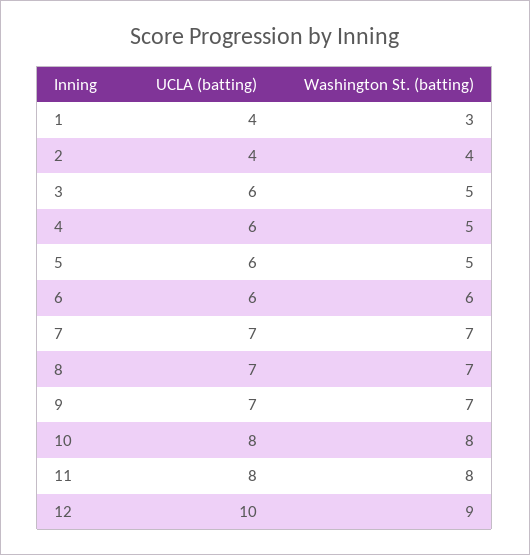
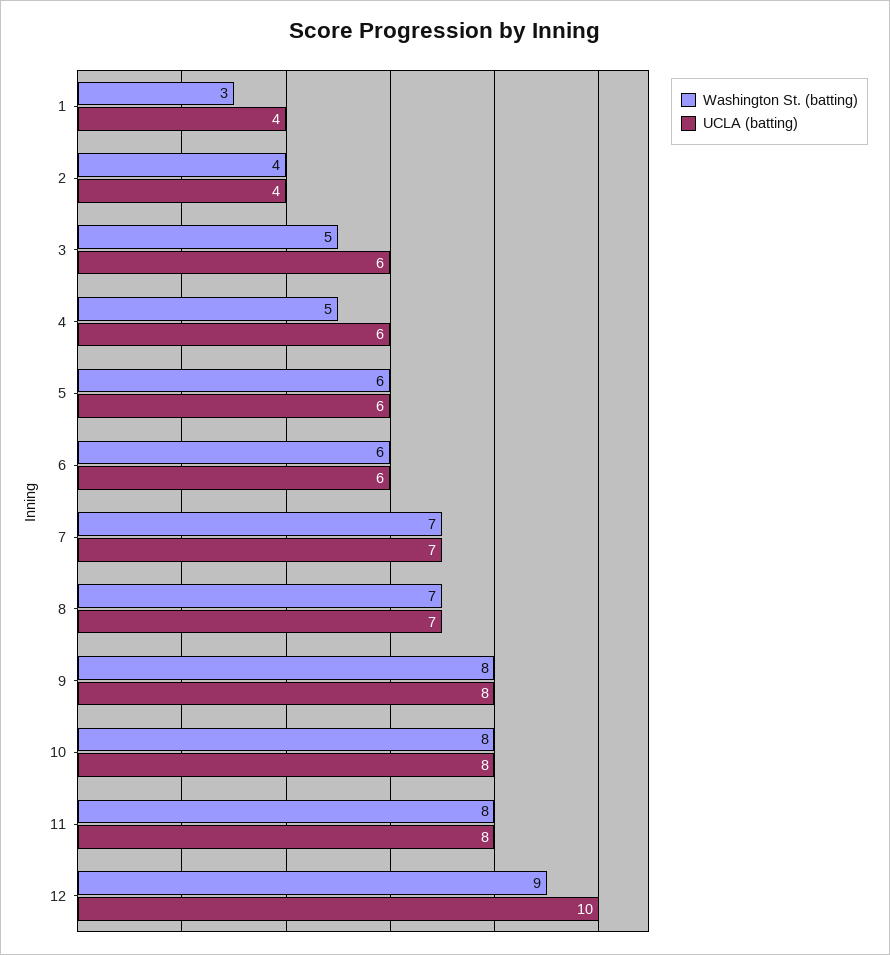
Washington St. (batting), 5: 5 -> 6
UCLA (batting), 9: 7 -> 8
Washington St. (batting), 9: 7 -> 8

